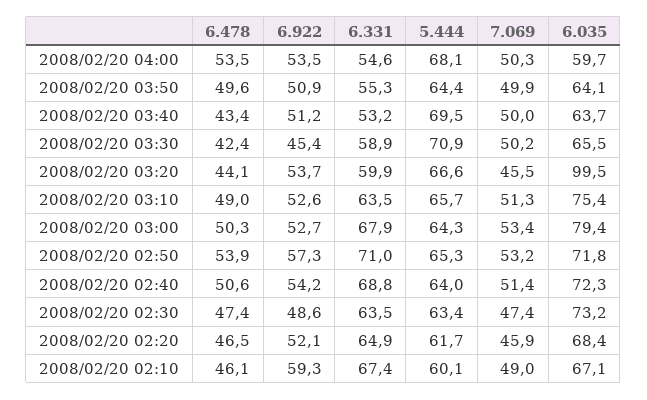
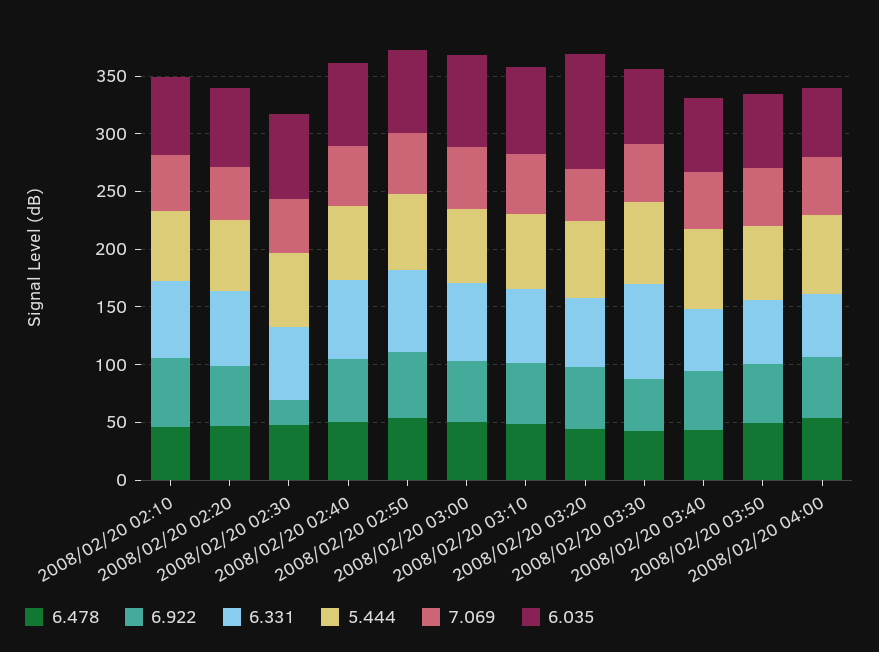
6.331, 2008/02/20 03:30: 58.9 -> 80
6.922, 2008/02/20 02:30: 48.6 -> 20

